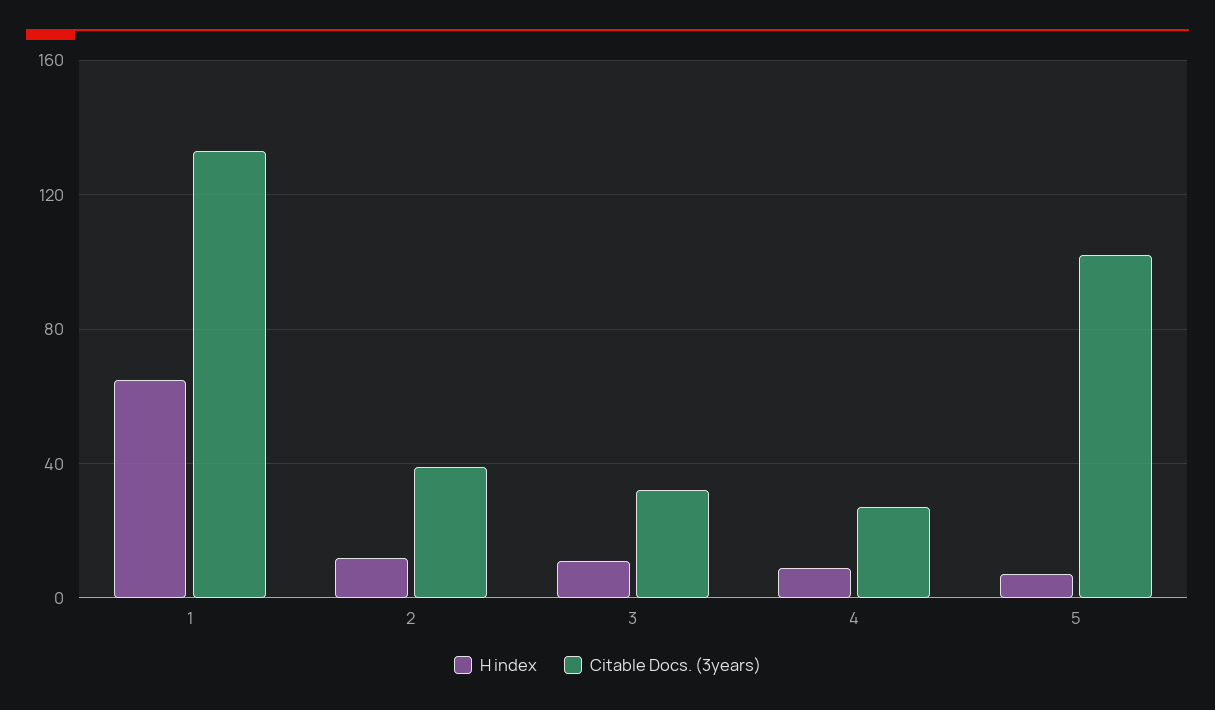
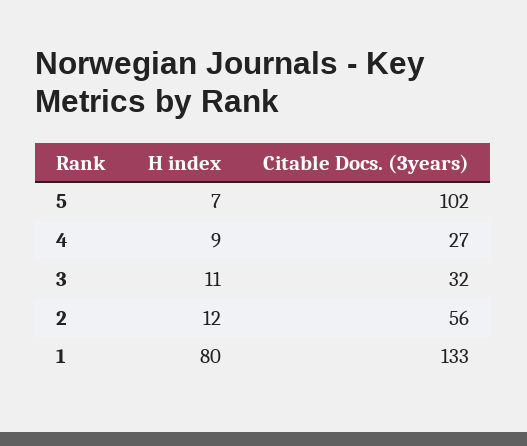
H index, 1: 65 -> 80
Citable Docs. (3years), 2: 40 -> 56

